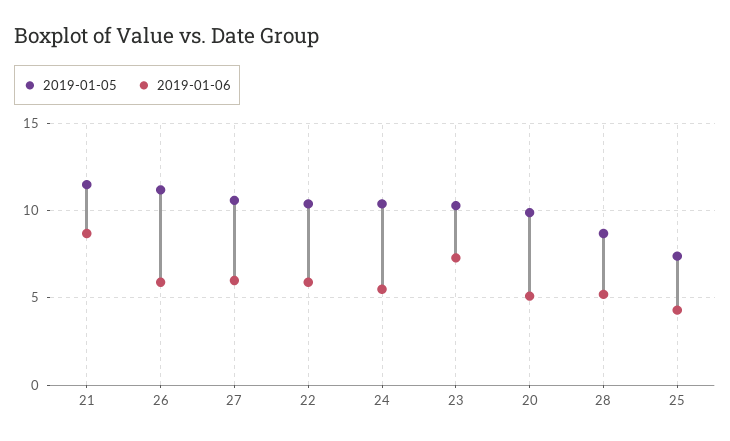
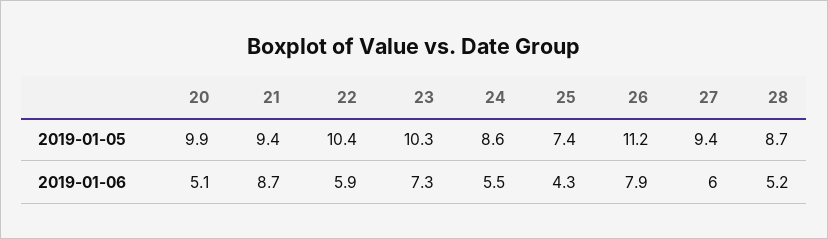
2019-01-05, 21: 11.5 -> 9.4
2019-01-06, 26: 6 -> 7.9
2019-01-05, 27: 10.5 -> 9.4
2019-01-05, 24: 10.5 -> 8.6

